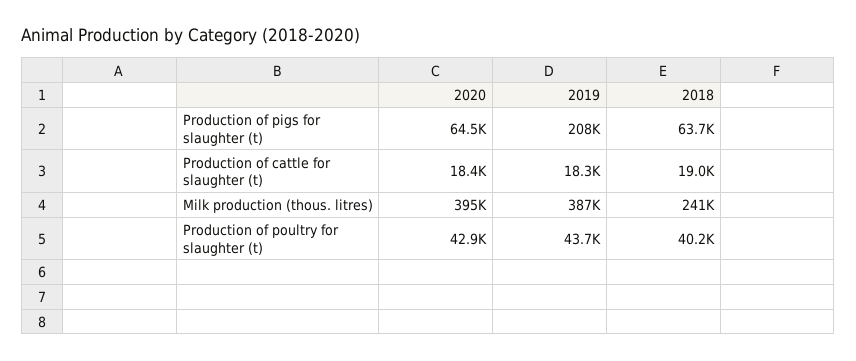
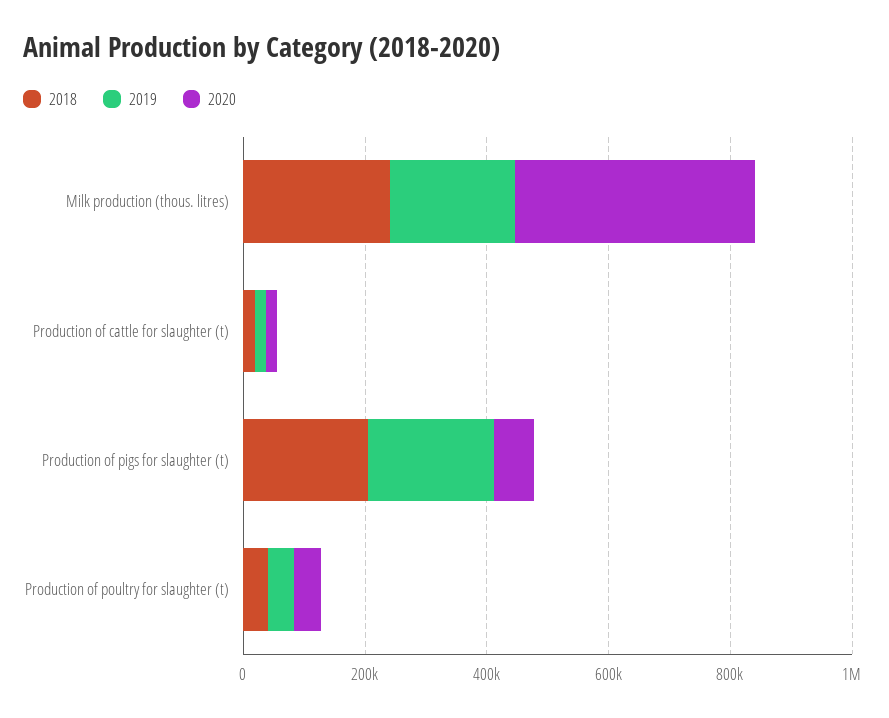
2018, Production of pigs for slaughter (t): 63700 -> 200000
2019, Milk production (thous. litres): 387000 -> 200000

